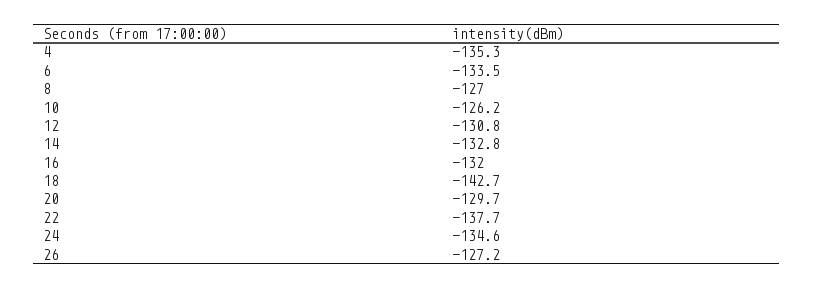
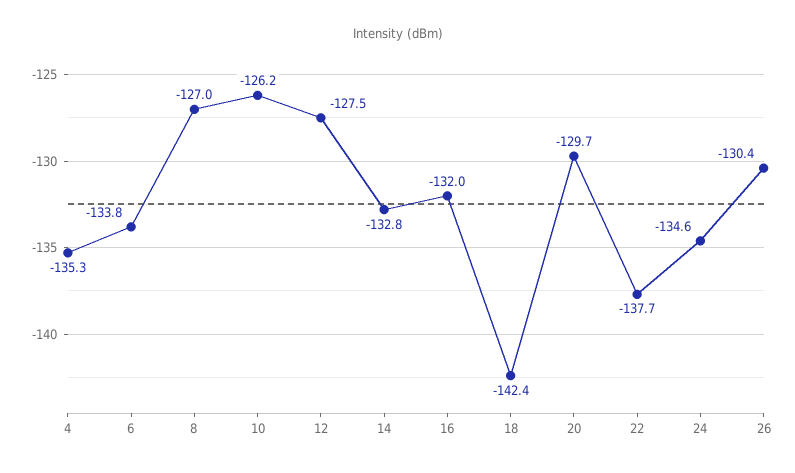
6: -133.5 -> -133.8
12: -130.8 -> -127.5
18: -142.7 -> -142.4
26: -127.2 -> -130.4

